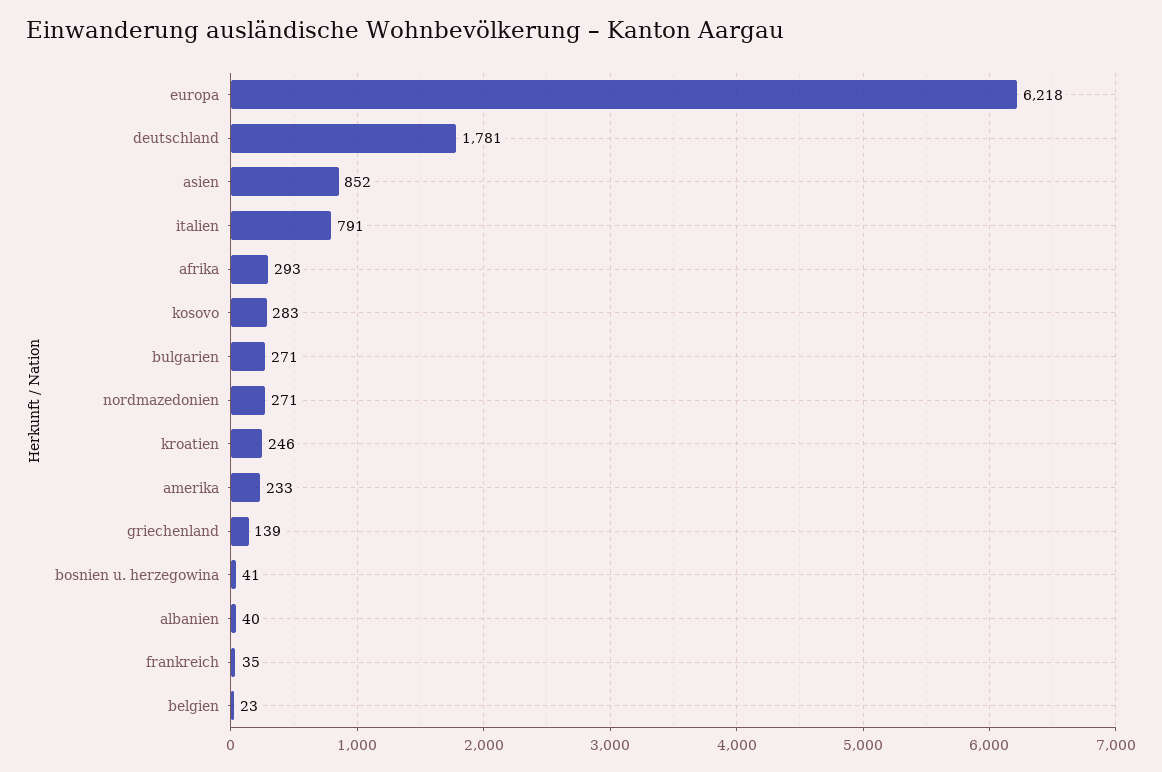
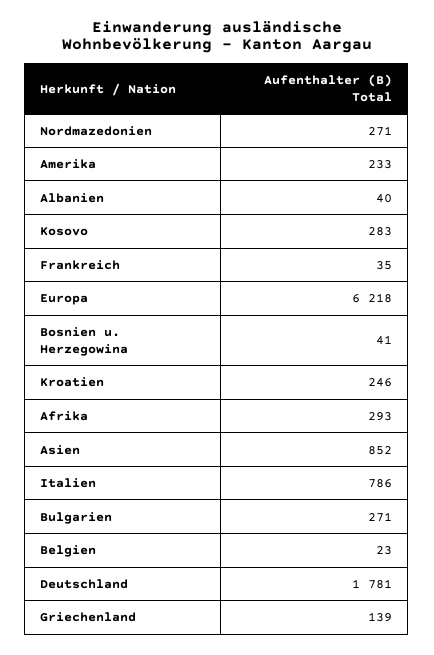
italien: 791 -> 786

